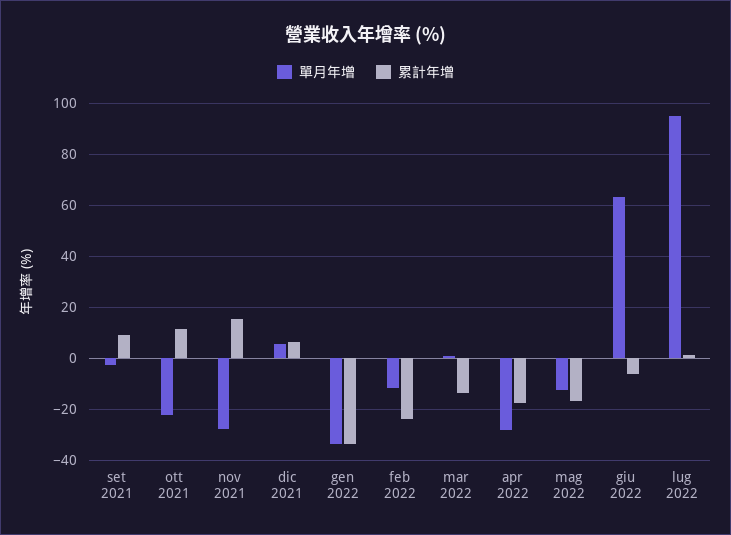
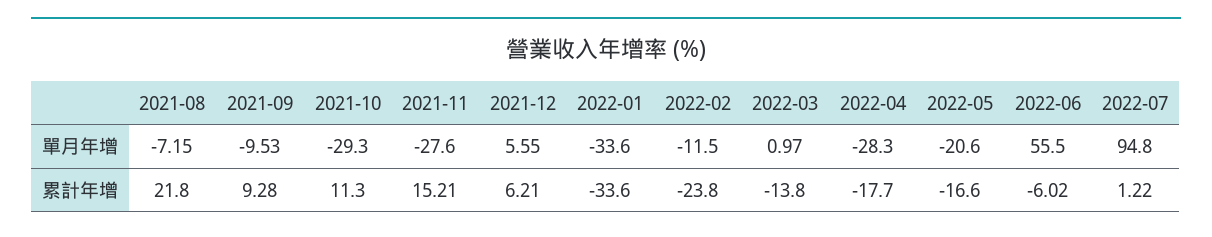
單月年增, set 2021: -2.5 -> -9.53
單月年增, ott 2021: -22.5 -> -29.3
單月年增, mag 2022: -12.5 -> -20.6
單月年增, giu 2022: 62.5 -> 55.5
單月年增, 2021-08: none -> -7.15
累計年增, 2021-08: none -> 21.8

